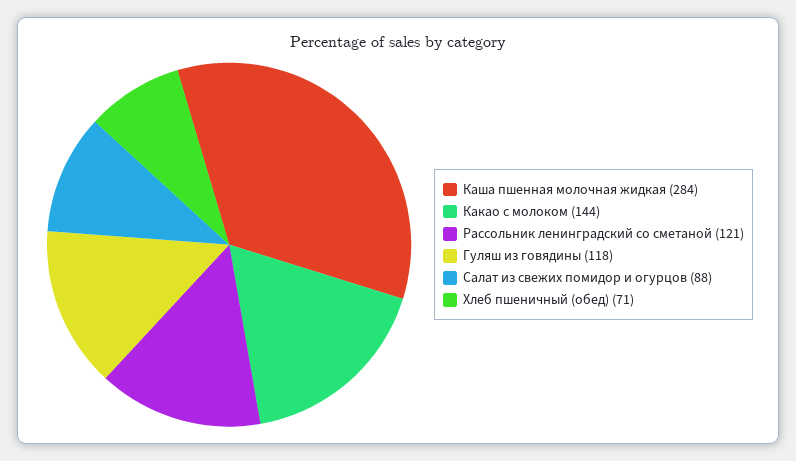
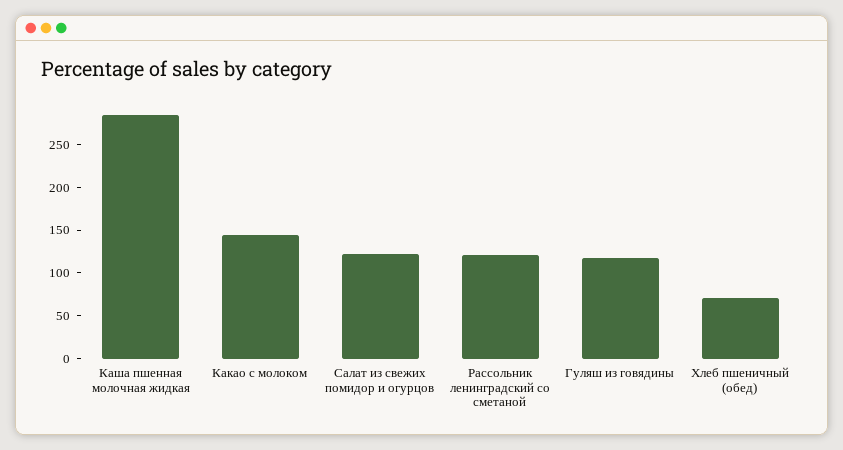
Салат из свежих помидор и огурцов: 88 -> 120

